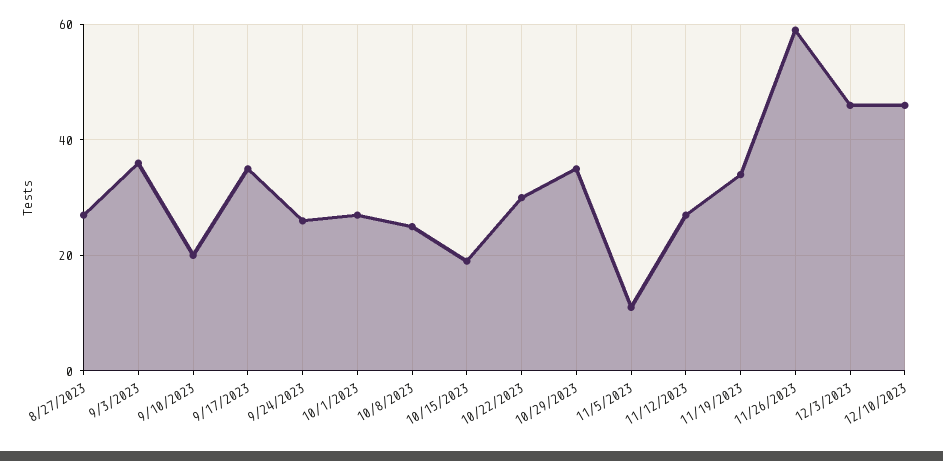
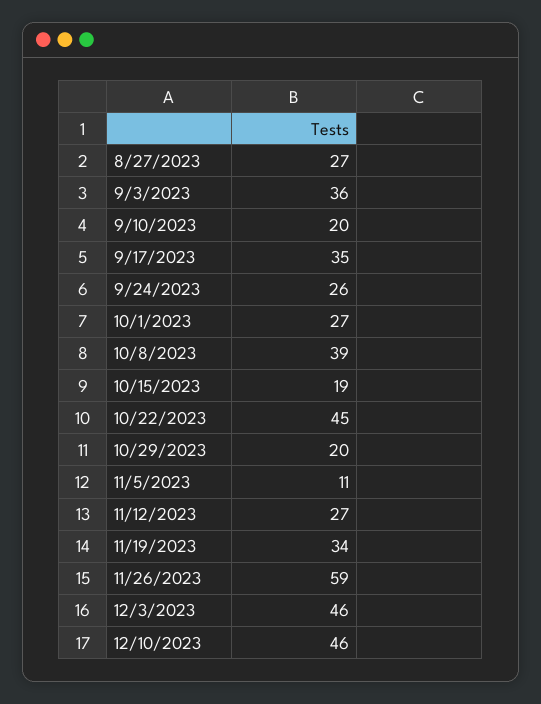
10/8/2023: 25 -> 39
10/22/2023: 30 -> 45
10/29/2023: 35 -> 20

